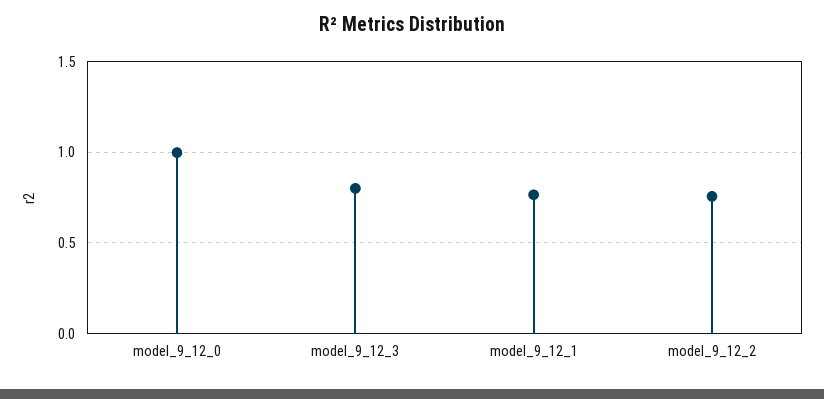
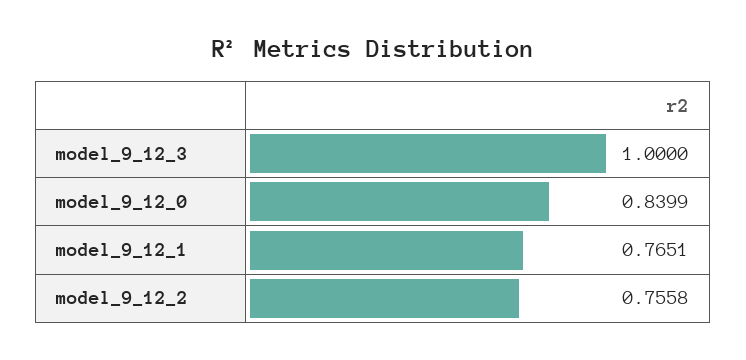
model_9_12_0: 1 -> 0.8399
model_9_12_3: 0.8 -> 1

